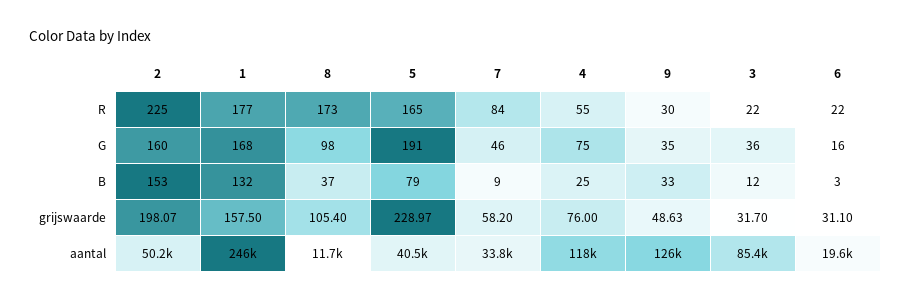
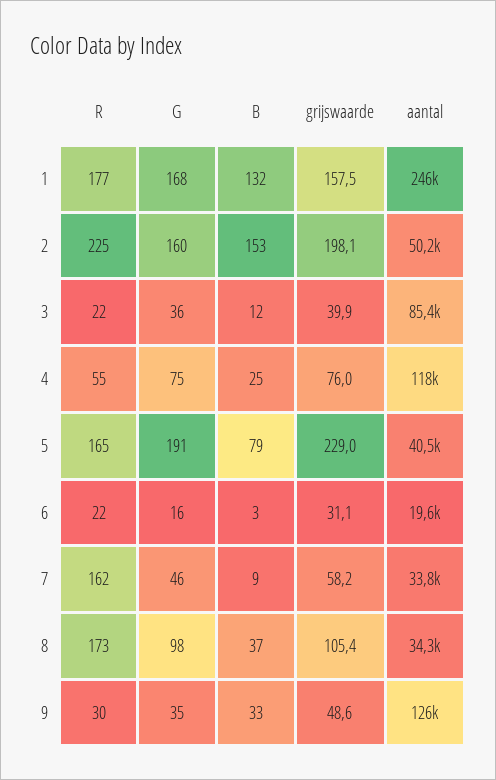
7, R: 84 -> 162
3, grijswaarde: 31.7 -> 39.9
8, aantal: 11700 -> 34300

